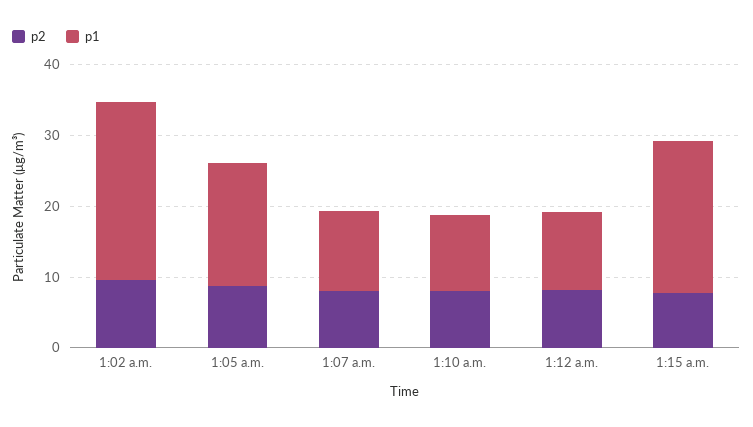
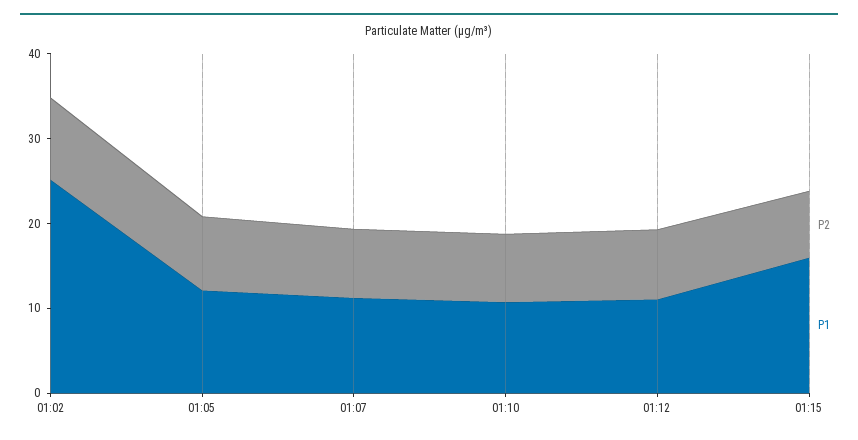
p1, 1:05 a.m.: 18 -> 12
p1, 1:15 a.m.: 22 -> 16

